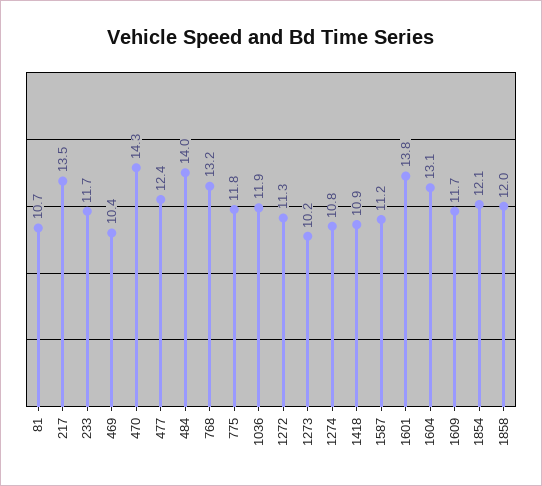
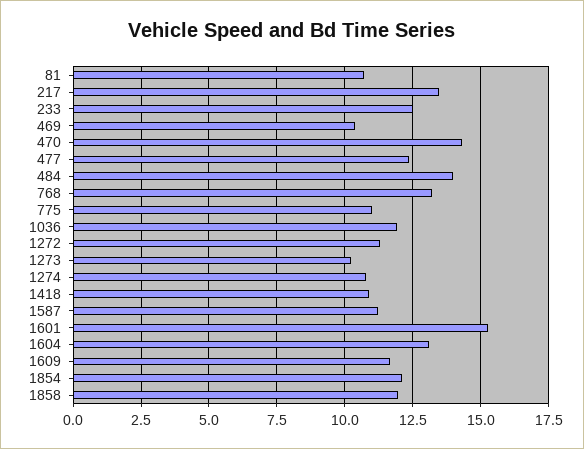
233: 11.7 -> 12.5
775: 11.8 -> 11
1601: 13.8 -> 15.25

